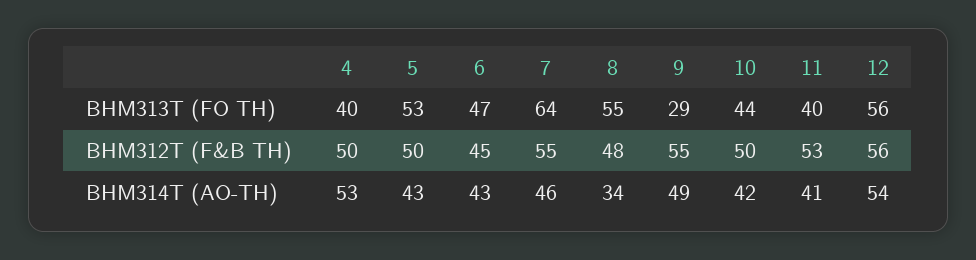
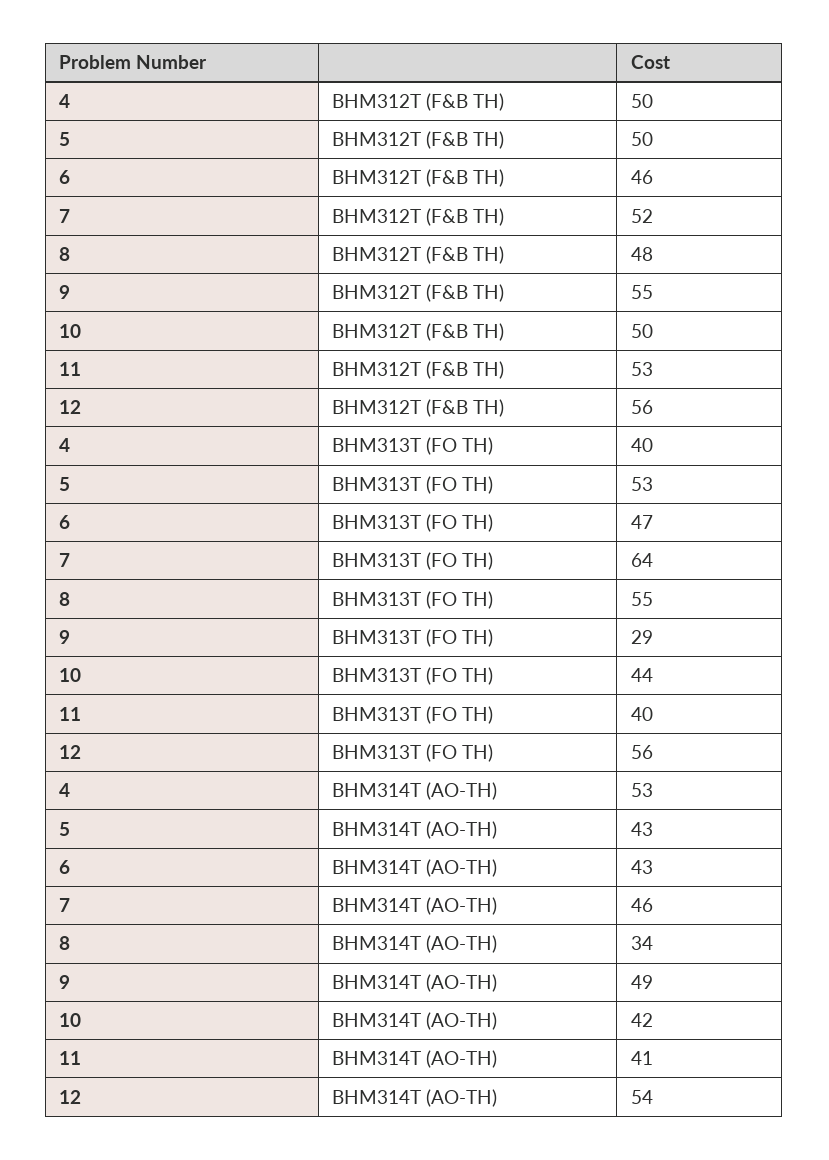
6, BHM312T (F&B TH): 45 -> 46
7, BHM312T (F&B TH): 55 -> 52

